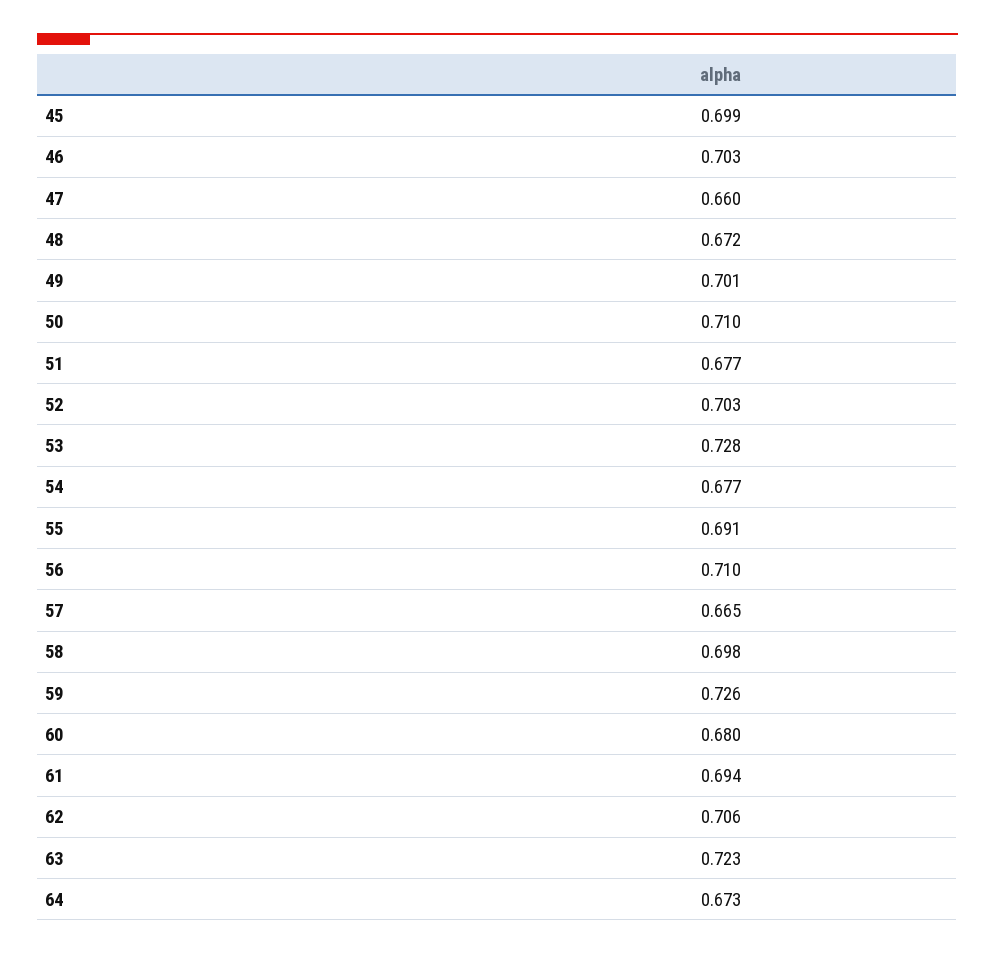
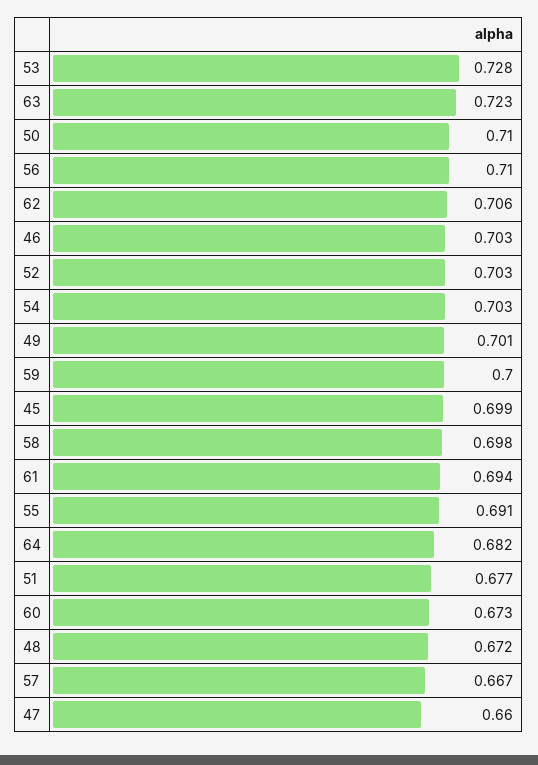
54: 0.677 -> 0.703
57: 0.665 -> 0.667
59: 0.726 -> 0.7
60: 0.68 -> 0.673
64: 0.673 -> 0.682

